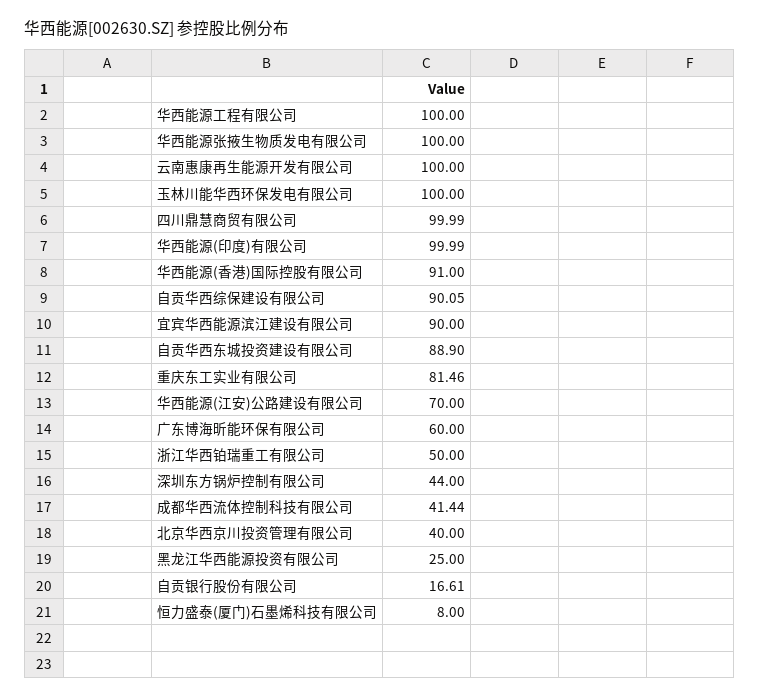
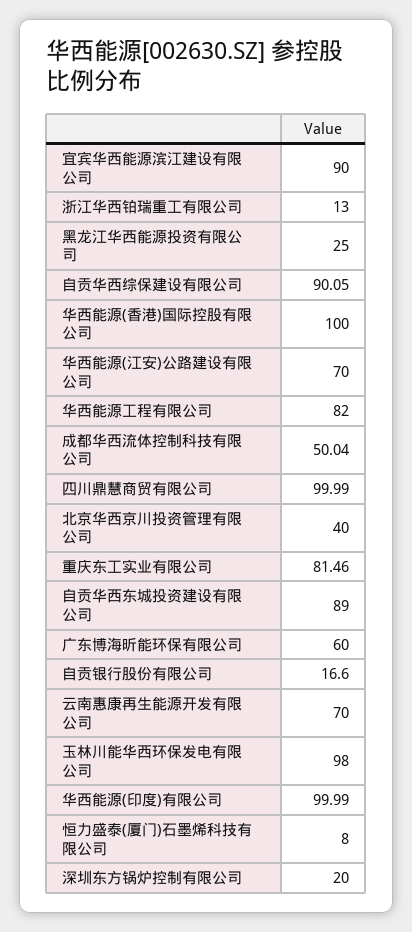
华西能源工程有限公司: 100 -> 82
华西能源张掖生物质发电有限公司: 100 -> none
云南惠康再生能源开发有限公司: 100 -> 70
玉林川能华西环保发电有限公司: 100 -> 98
华西能源(香港)国际控股有限公司: 91 -> 100
自贡华西东城投资建设有限公司: 88.9 -> 89
浙江华西铂瑞重工有限公司: 50 -> 13
深圳东方锅炉控制有限公司: 44 -> 20
成都华西流体控制科技有限公司: 41.44 -> 50.04
自贡银行股份有限公司: 16.61 -> 16.6

